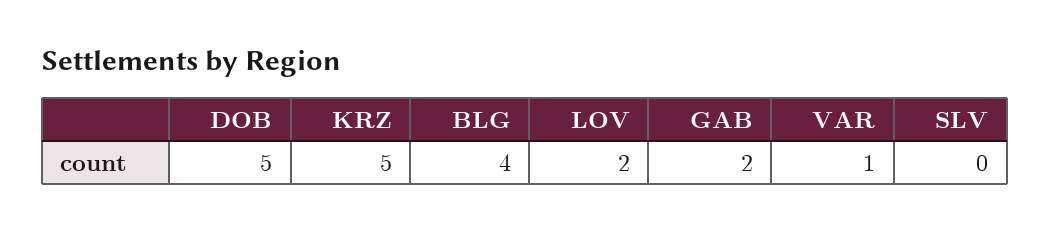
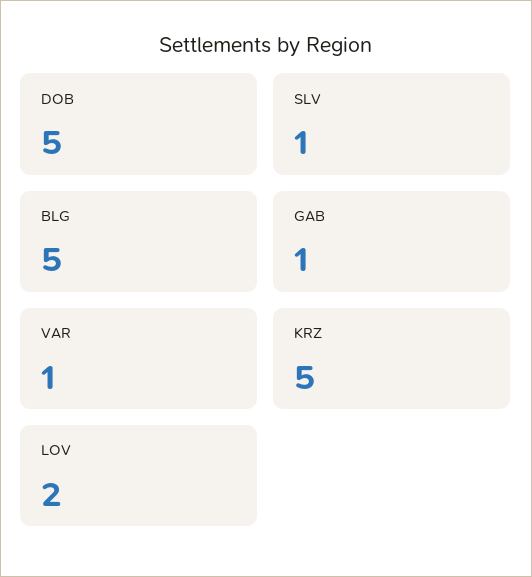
BLG: 4 -> 5
GAB: 2 -> 1
SLV: 0 -> 1

